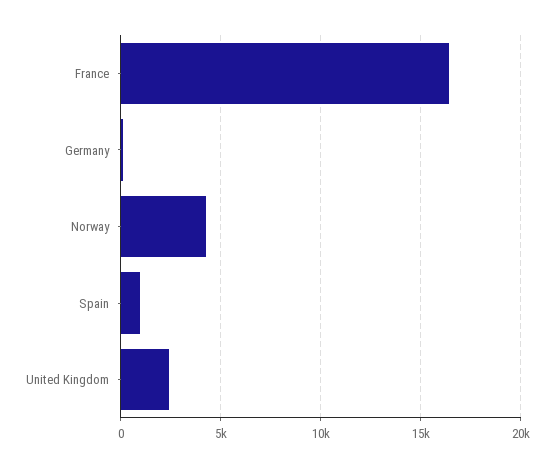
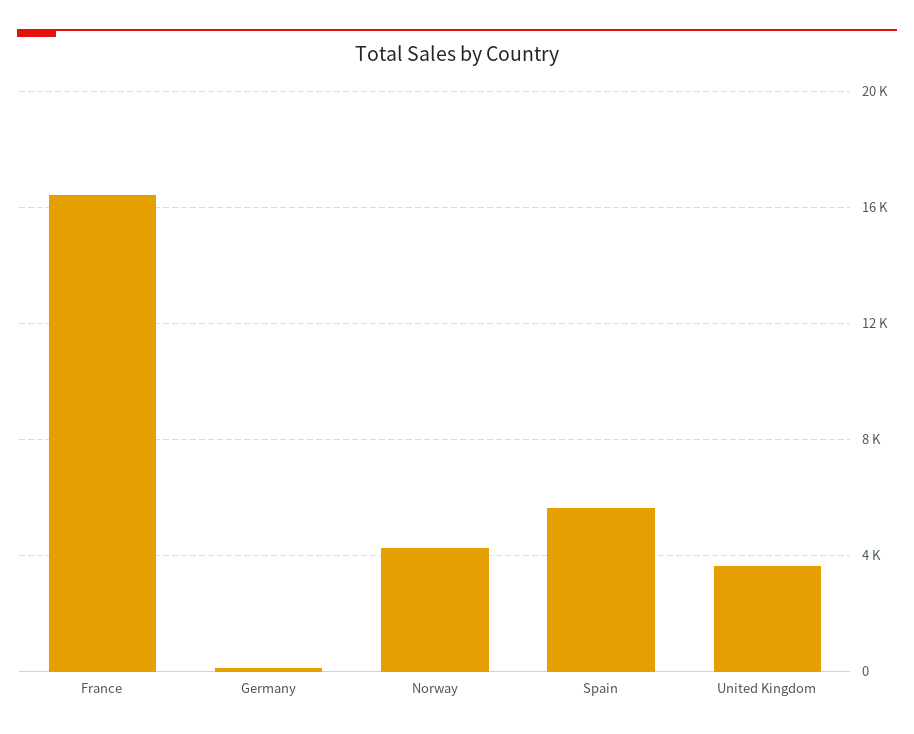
Spain: 1000 -> 5500
United Kingdom: 2500 -> 3500

